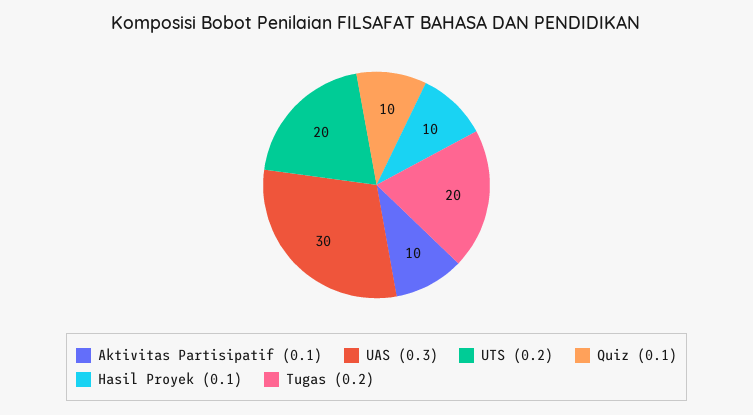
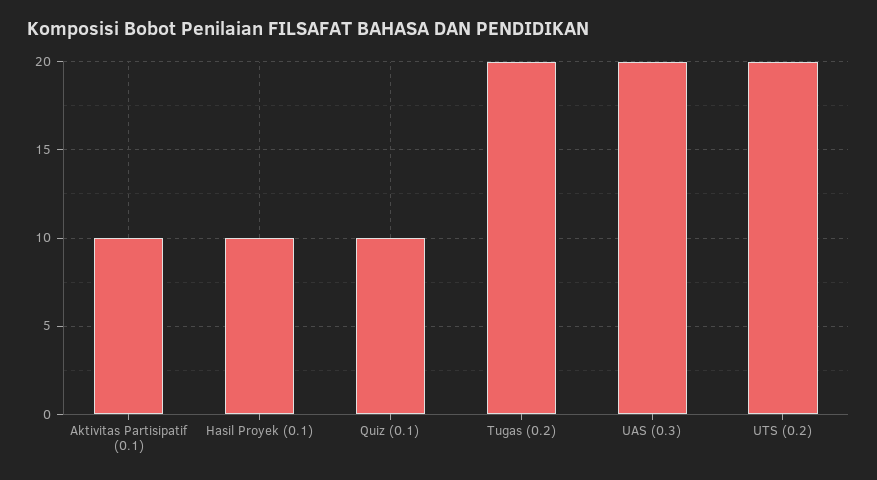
UAS (0.3): 30 -> 20

